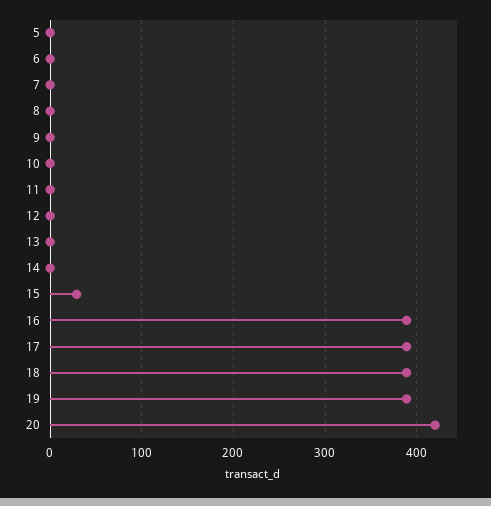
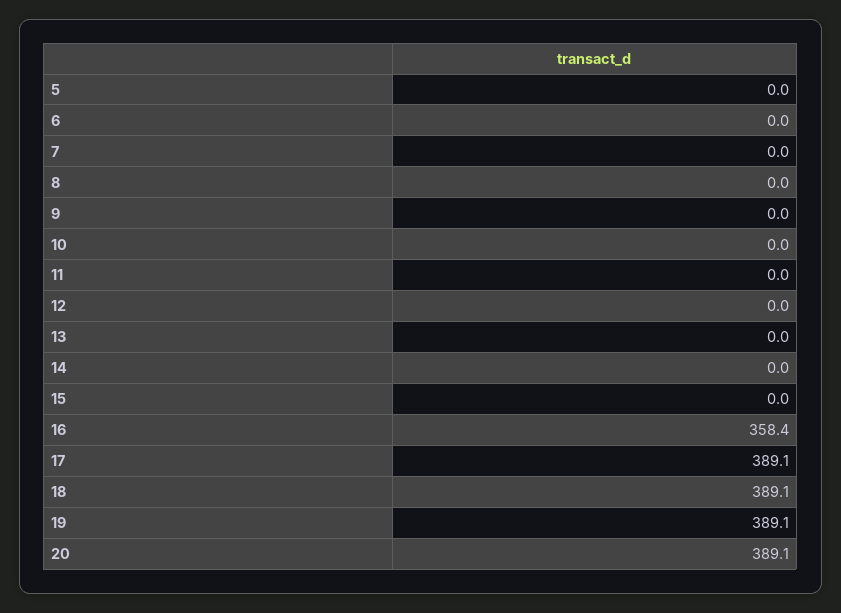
15: 30 -> 0
16: 390 -> 358.4
20: 420 -> 389.1

